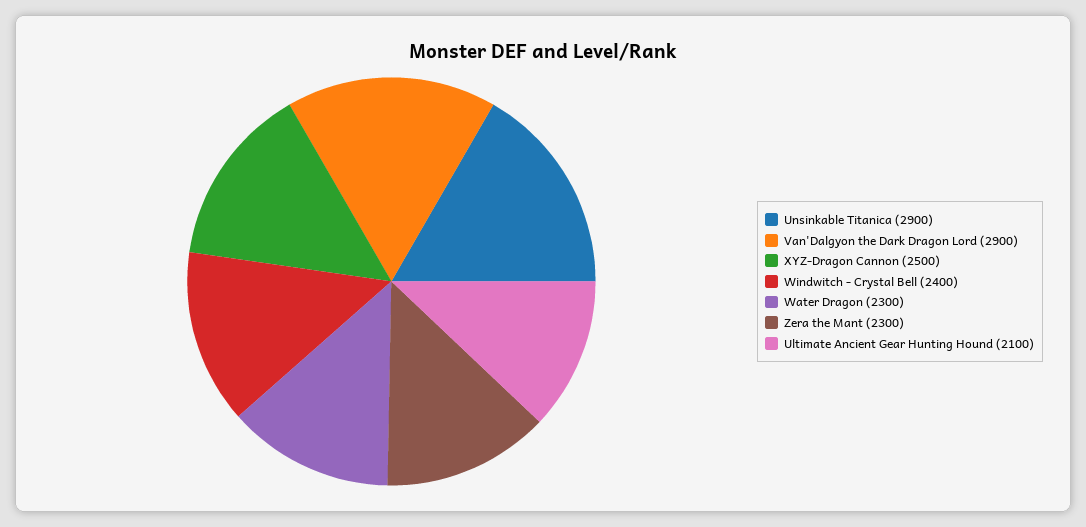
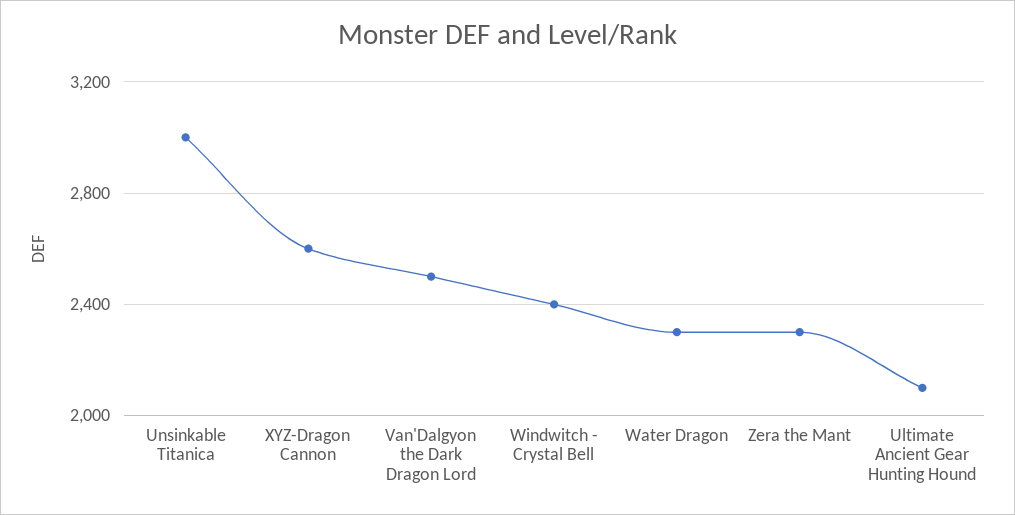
Unsinkable Titanica: 2900 -> 3000
Van'Dalgyon the Dark Dragon Lord: 2900 -> 2500
XYZ-Dragon Cannon: 2500 -> 2600

